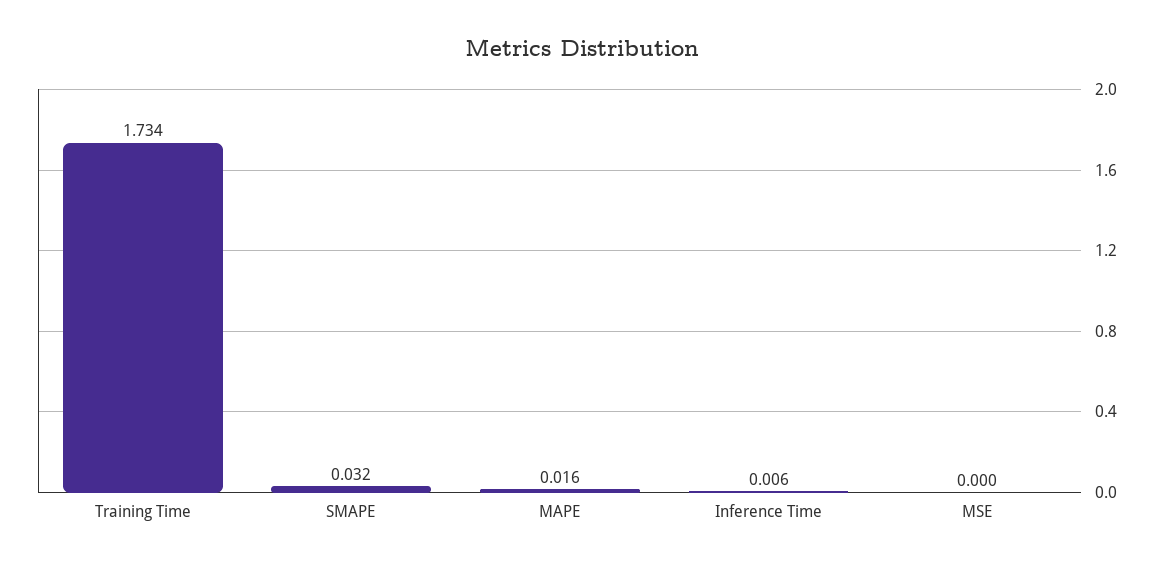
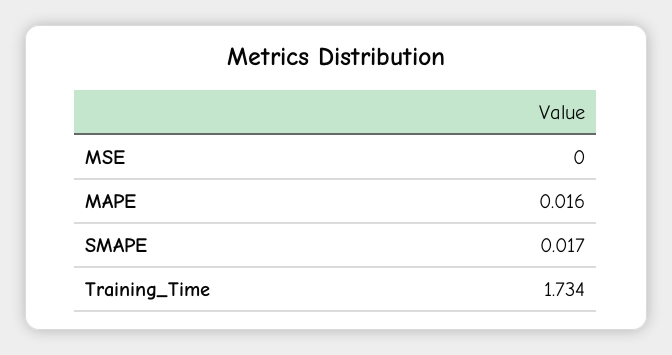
SMAPE: 0.032 -> 0.017
Inference Time: 0.006 -> none

